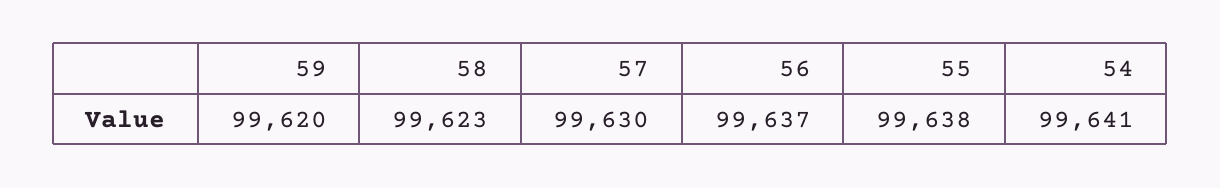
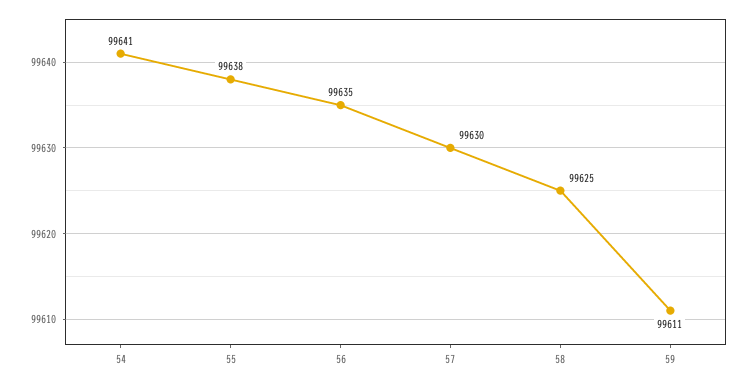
59: 99620 -> 99611
58: 99623 -> 99625
56: 99637 -> 99635

